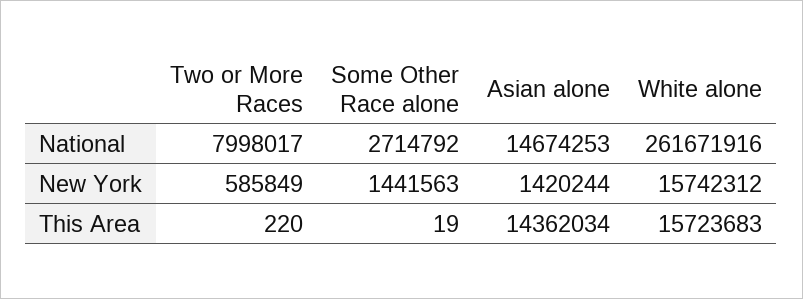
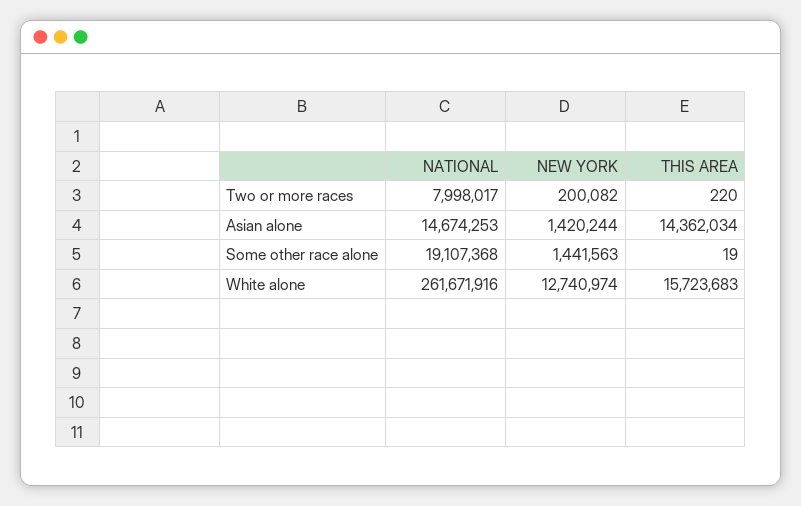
Some Other Race alone, National: 2714792 -> 19107368
Two or More Races, New York: 585849 -> 200082
White alone, New York: 15742312 -> 12740974

